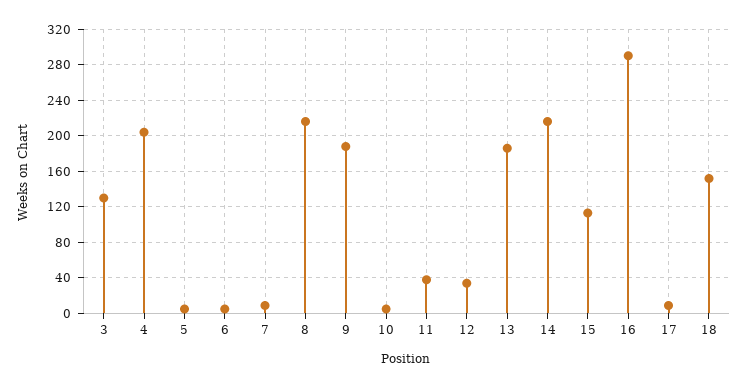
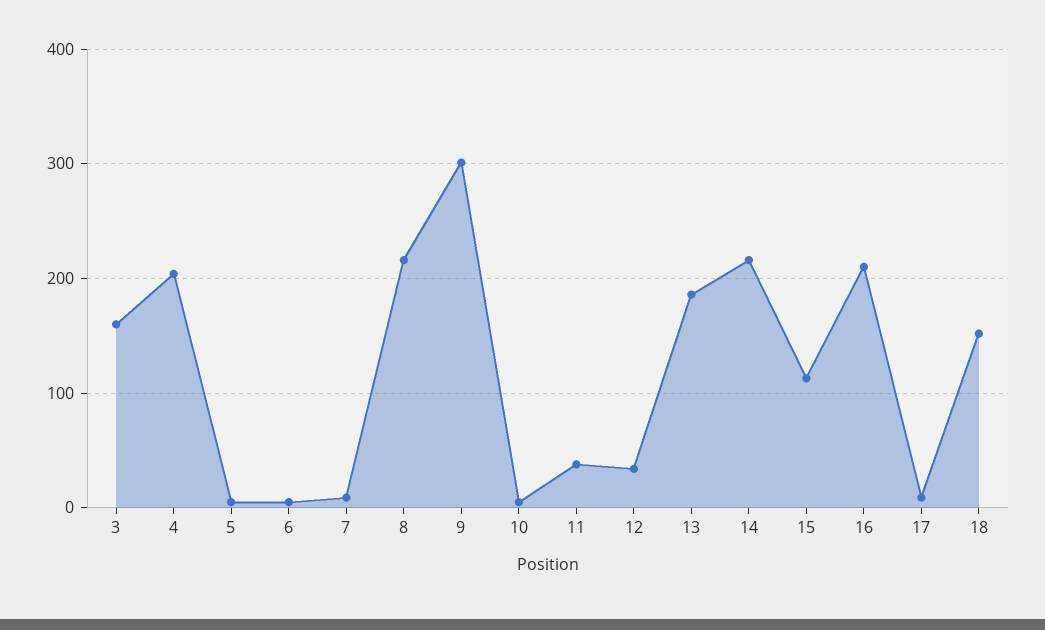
3: 130 -> 160
9: 190 -> 300
16: 290 -> 210

